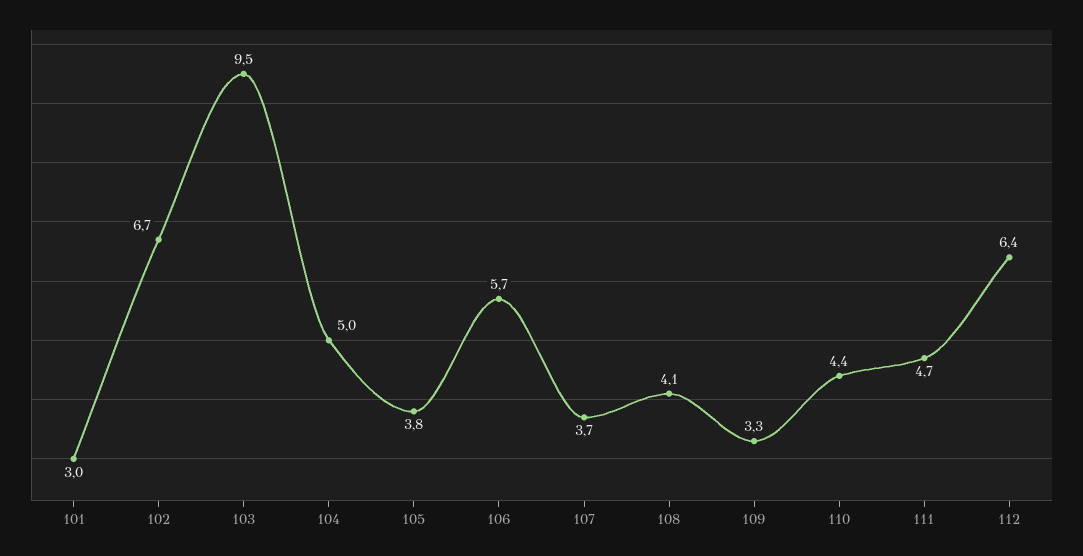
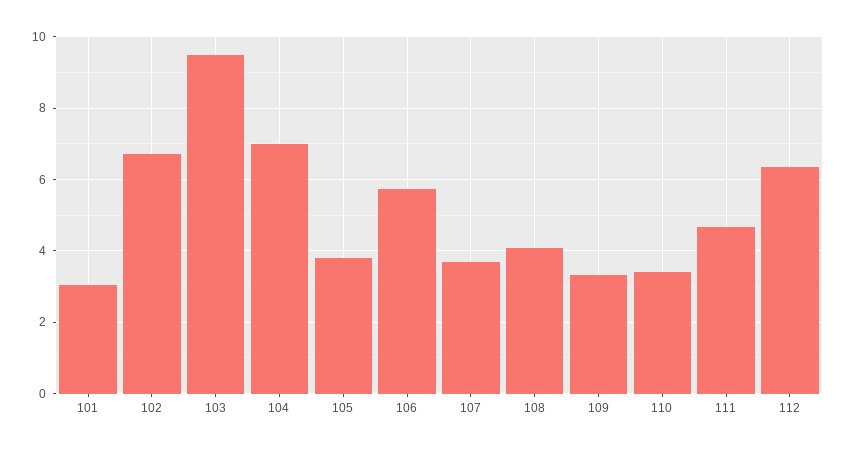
104: 5 -> 7
110: 4.4 -> 3.4

